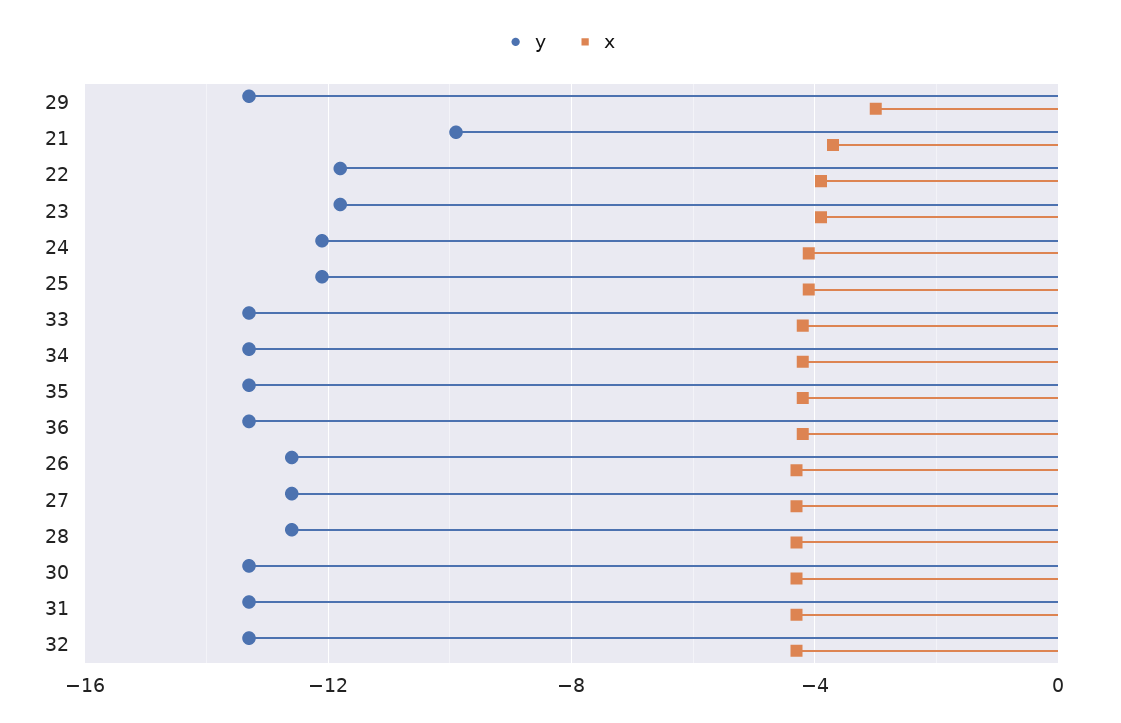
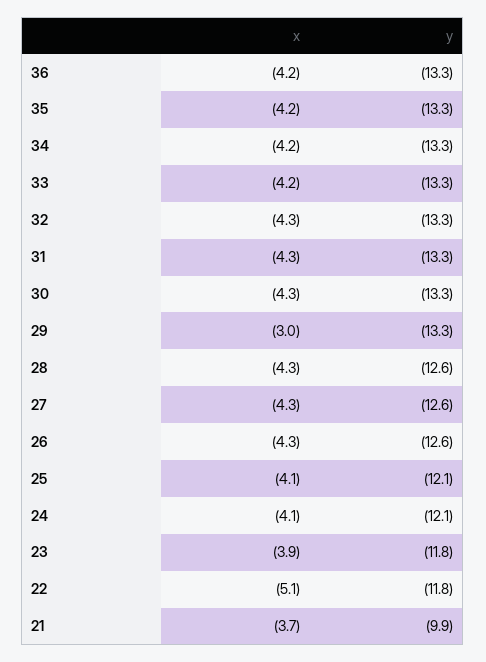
x, 22: -4 -> -5.1

